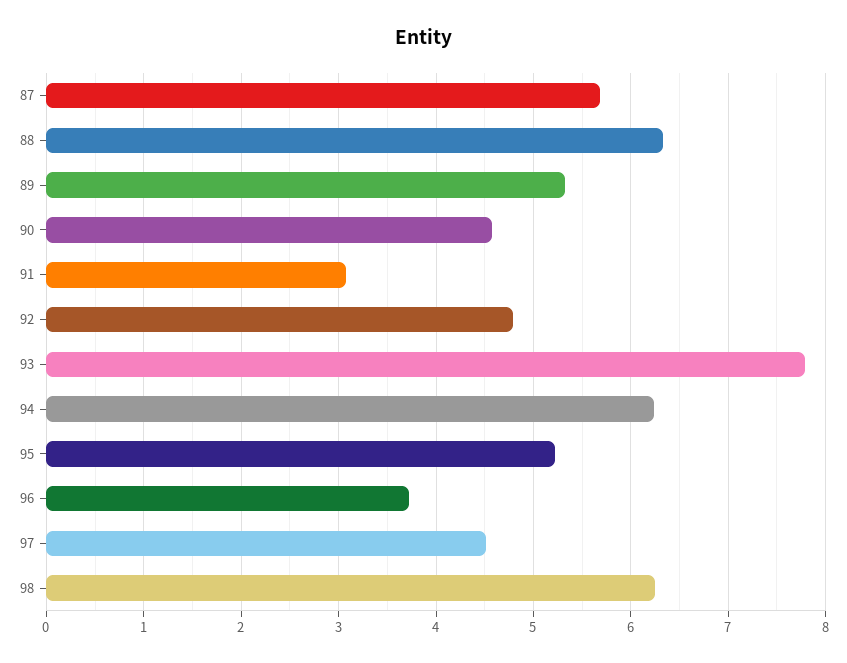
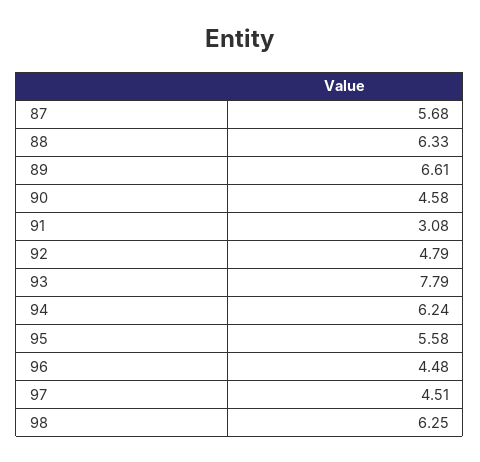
89: 5.3 -> 6.61
95: 5.2 -> 5.58
96: 3.7 -> 4.48

